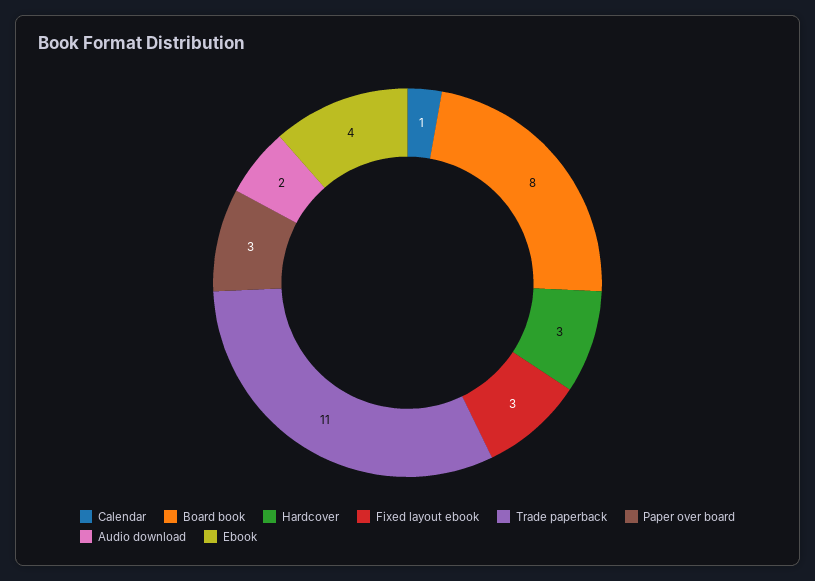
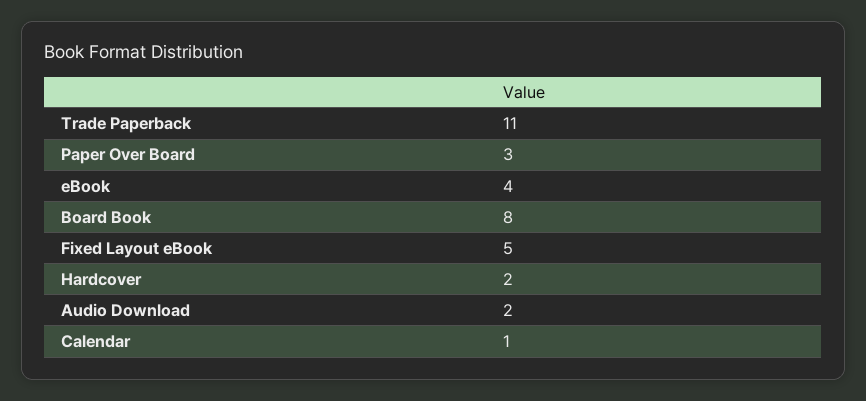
Hardcover: 3 -> 2
Fixed layout ebook: 3 -> 5

